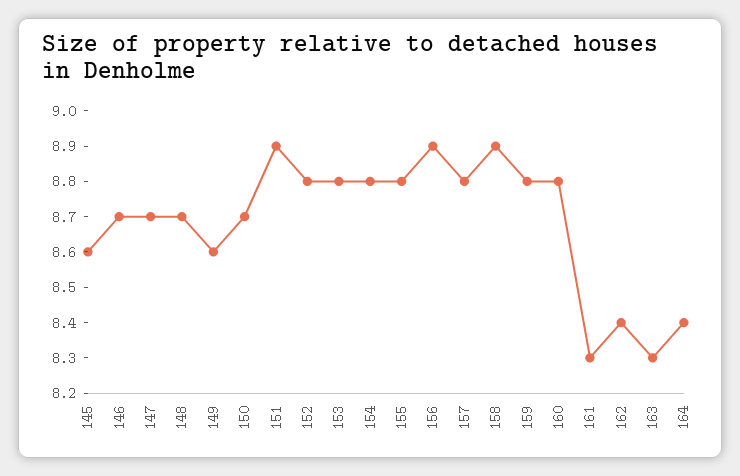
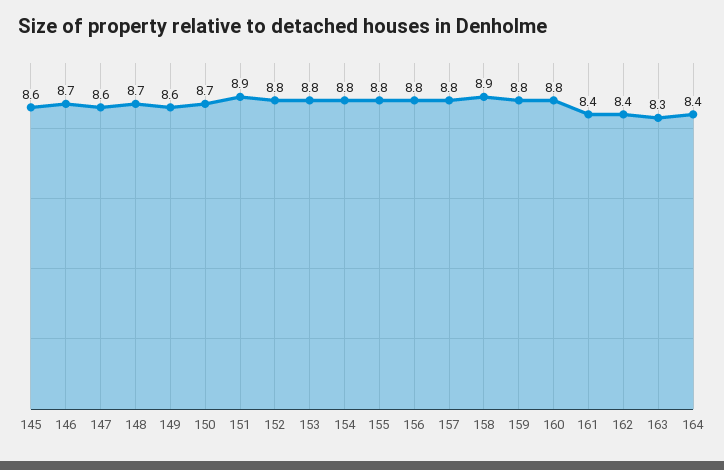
147: 8.7 -> 8.6
156: 8.9 -> 8.8
161: 8.3 -> 8.4

